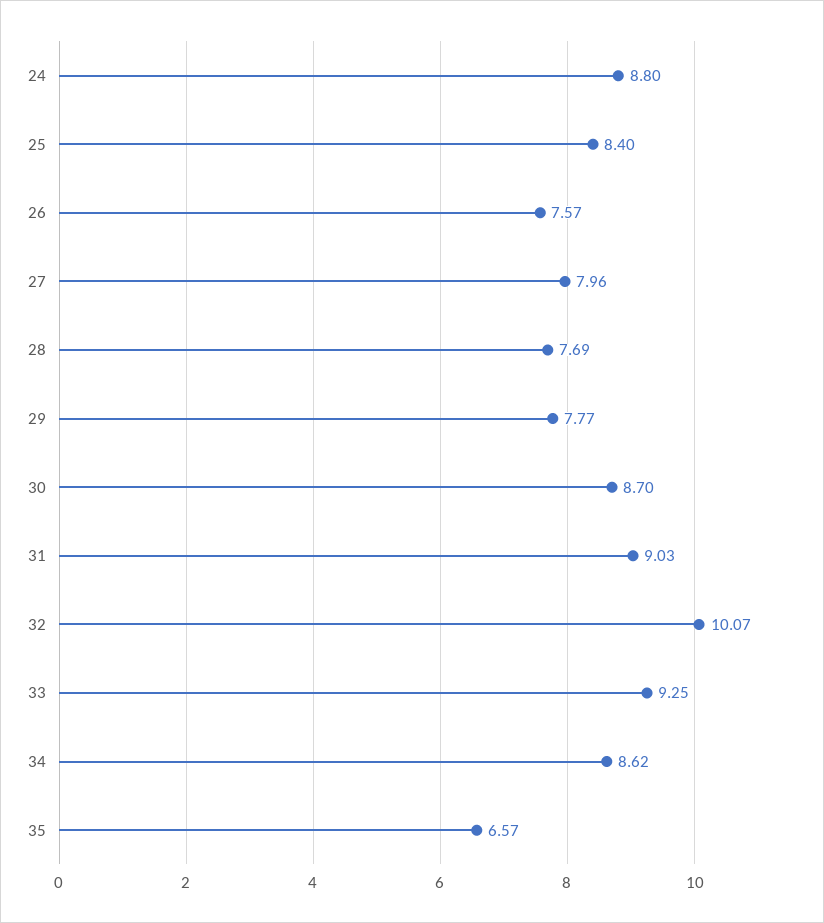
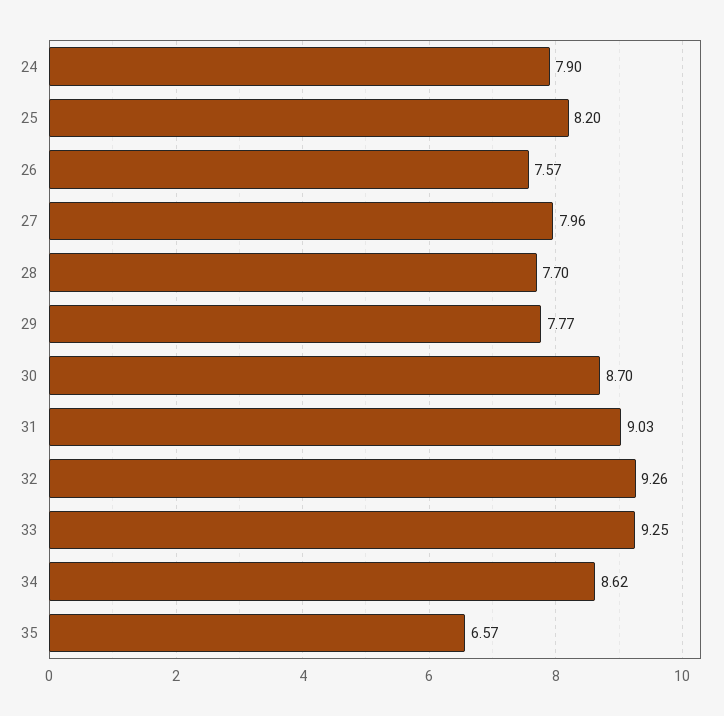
24: 8.8 -> 7.9
25: 8.4 -> 8.2
28: 7.69 -> 7.7
32: 10.07 -> 9.26

